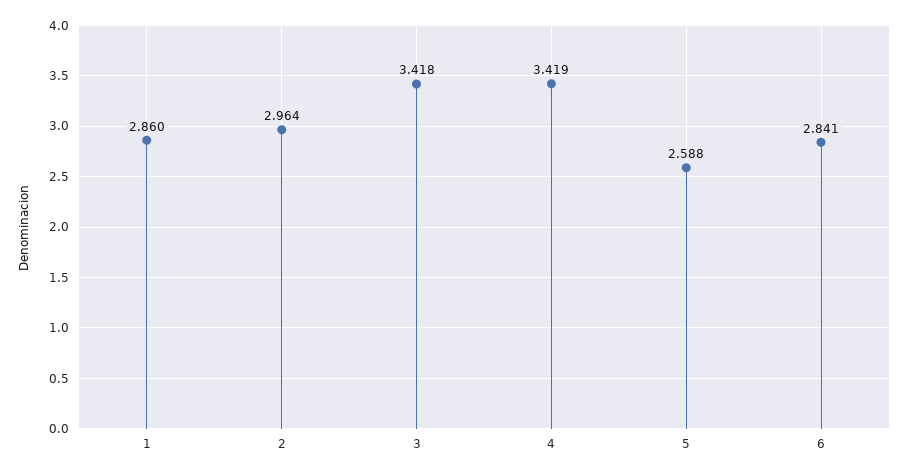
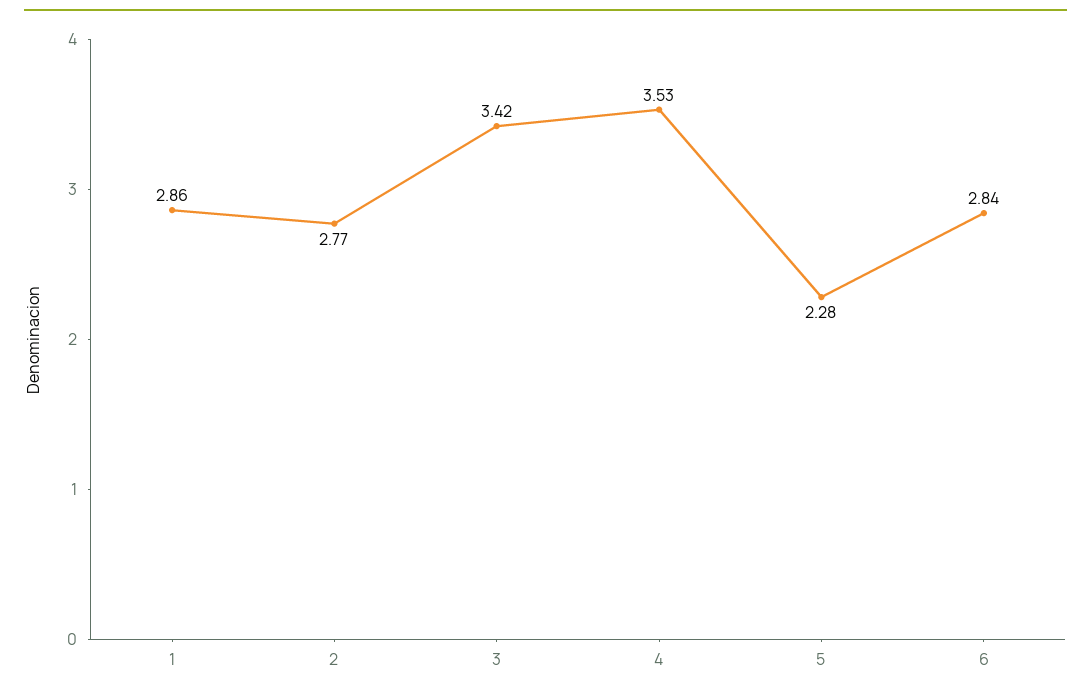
2: 2.964 -> 2.77
4: 3.419 -> 3.53
5: 2.588 -> 2.28

